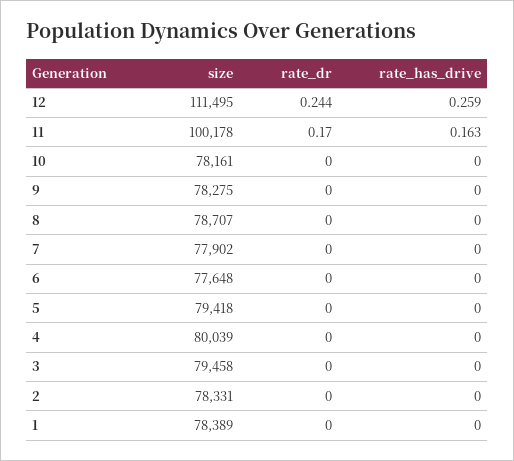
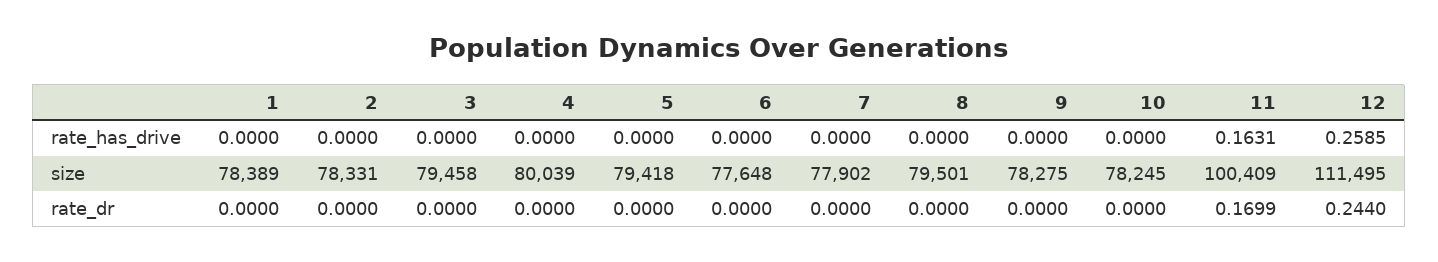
size, 11: 100178 -> 100409
size, 10: 78161 -> 78245
size, 8: 78707 -> 79501

